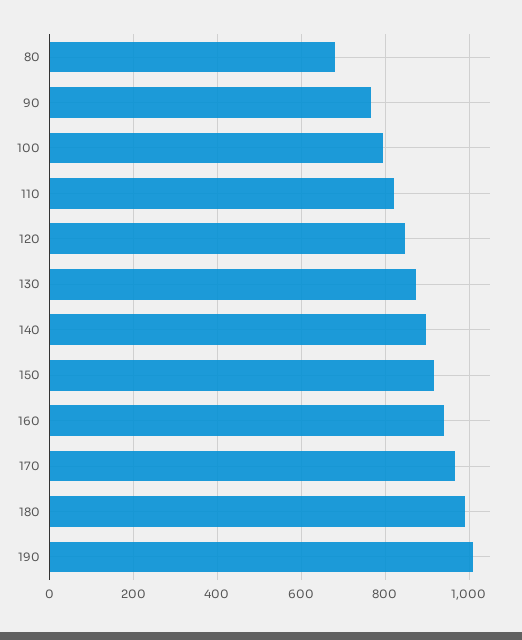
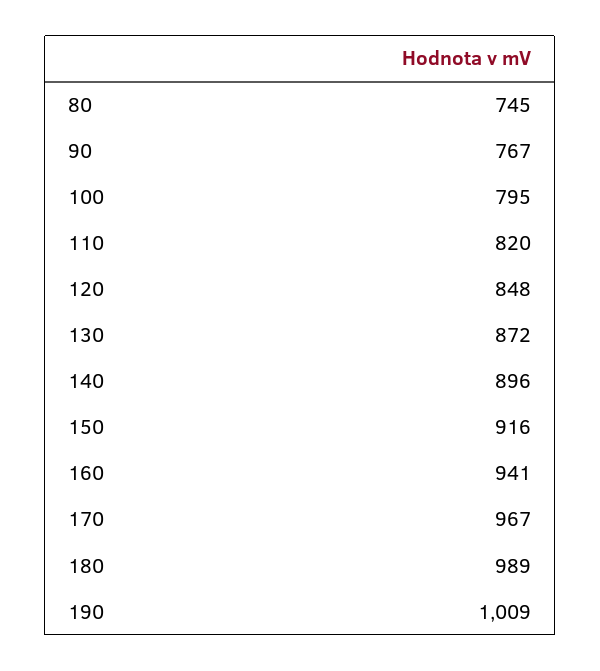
80: 680 -> 745

